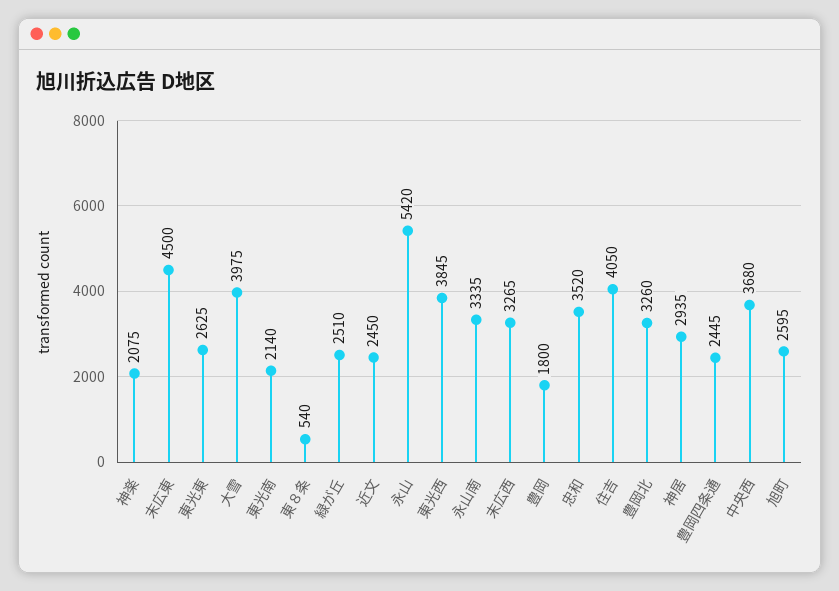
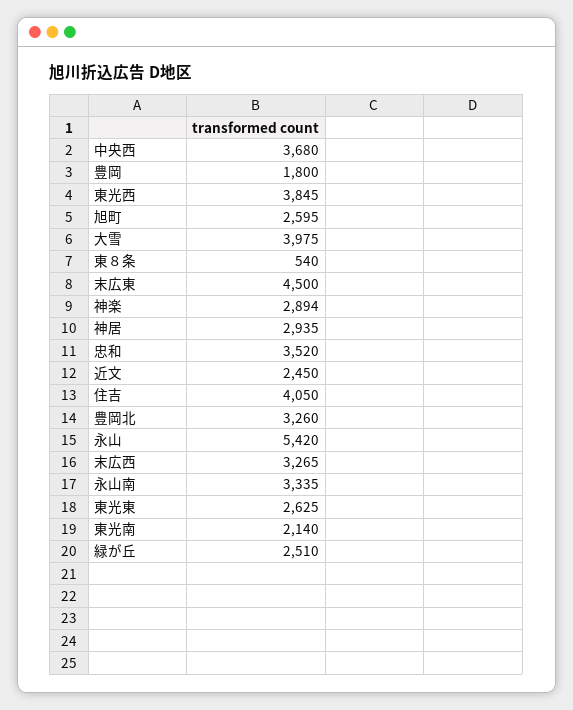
神楽: 2075 -> 2894
豊岡四条通: 2445 -> none

